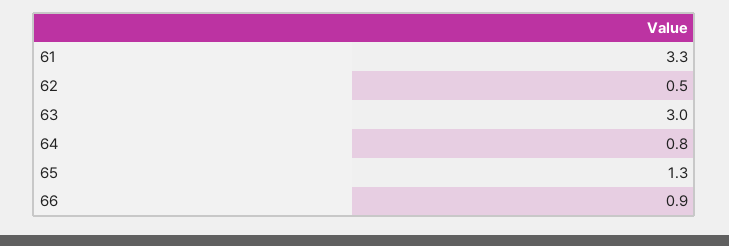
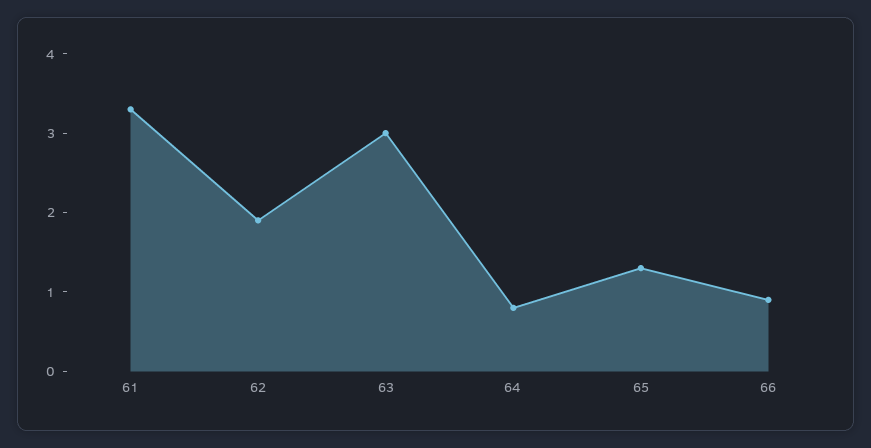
62: 0.5 -> 2

